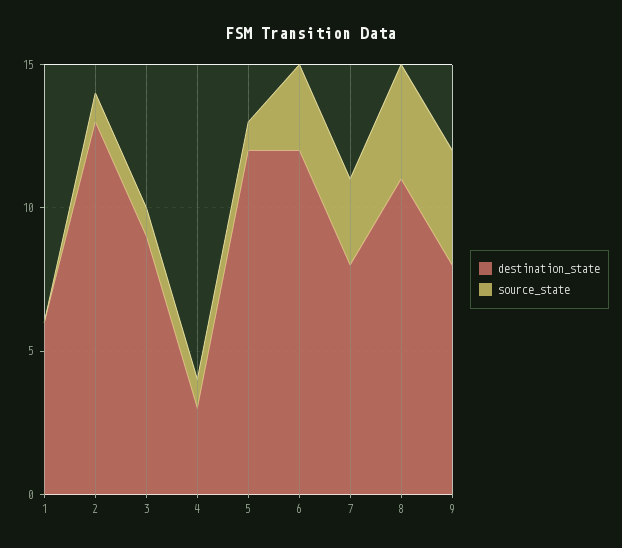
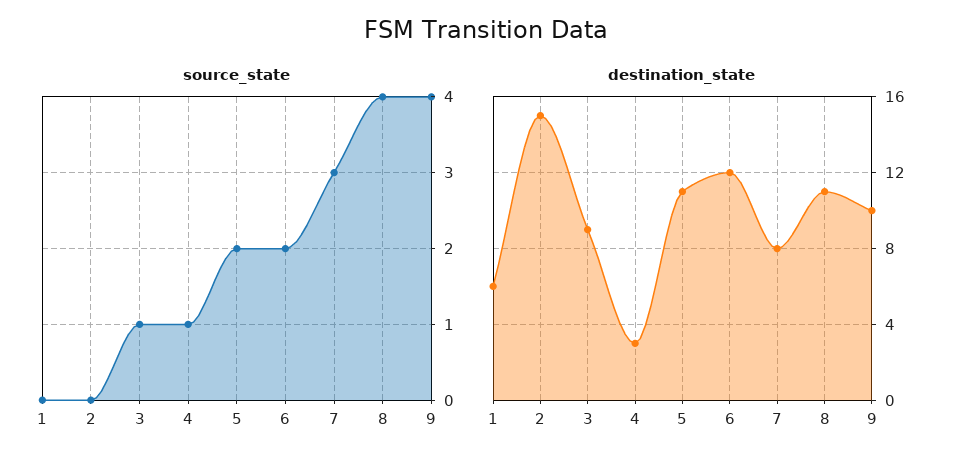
destination_state, 2: 13 -> 15
source_state, 2: 1 -> 0
destination_state, 5: 12 -> 11
source_state, 5: 1 -> 2
source_state, 6: 3 -> 2
destination_state, 9: 8 -> 10

